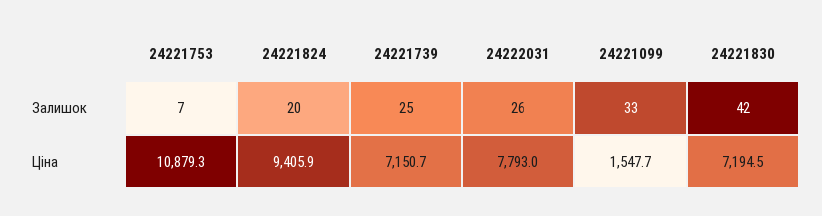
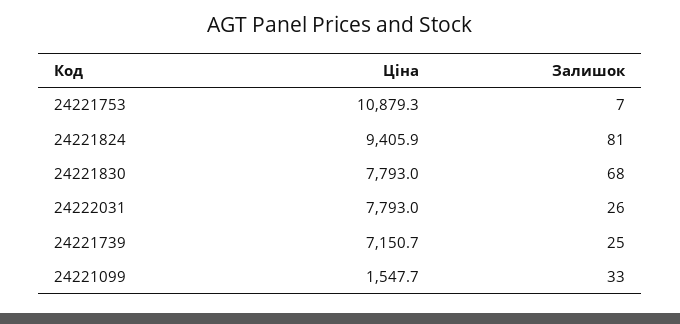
24221824, Залишок: 20 -> 81
24221830, Залишок: 42 -> 68
24221830, Ціна: 7194.5 -> 7793

